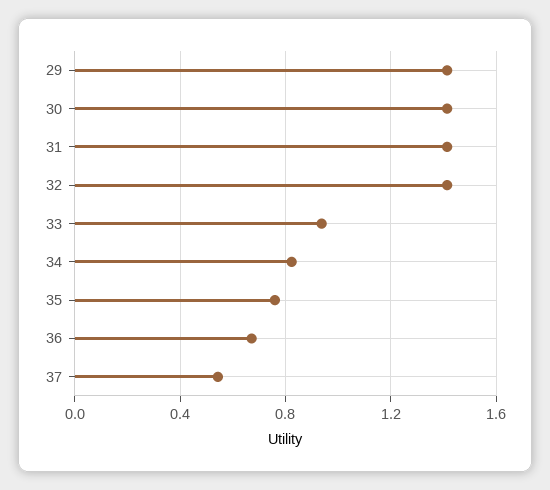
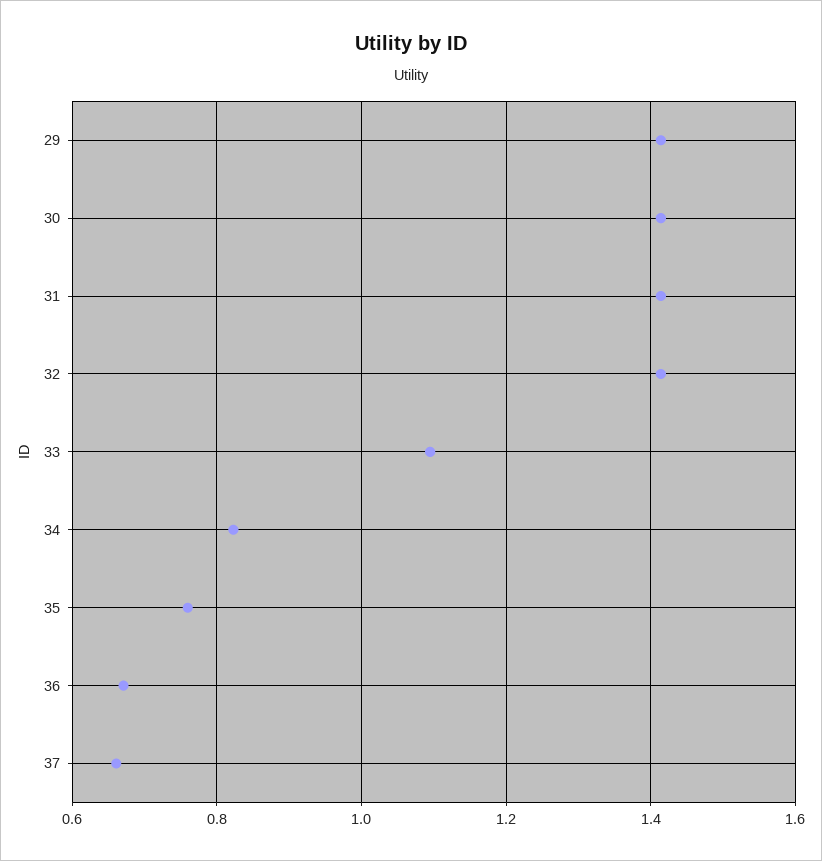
33: 0.95 -> 1.1
37: 0.55 -> 0.66

